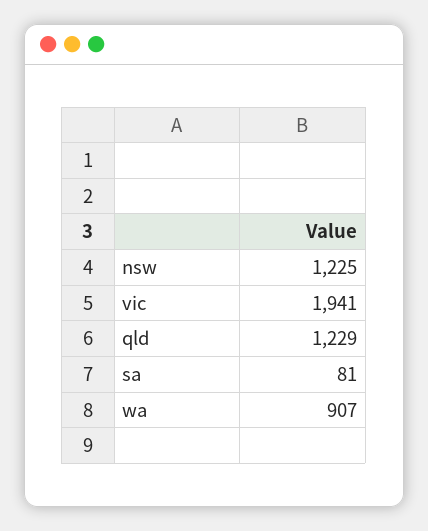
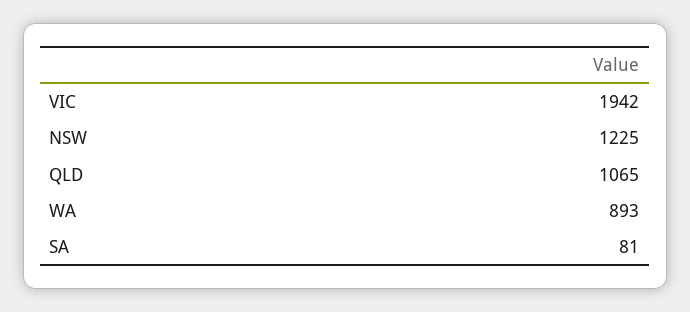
vic: 1941 -> 1942
qld: 1229 -> 1065
wa: 907 -> 893

